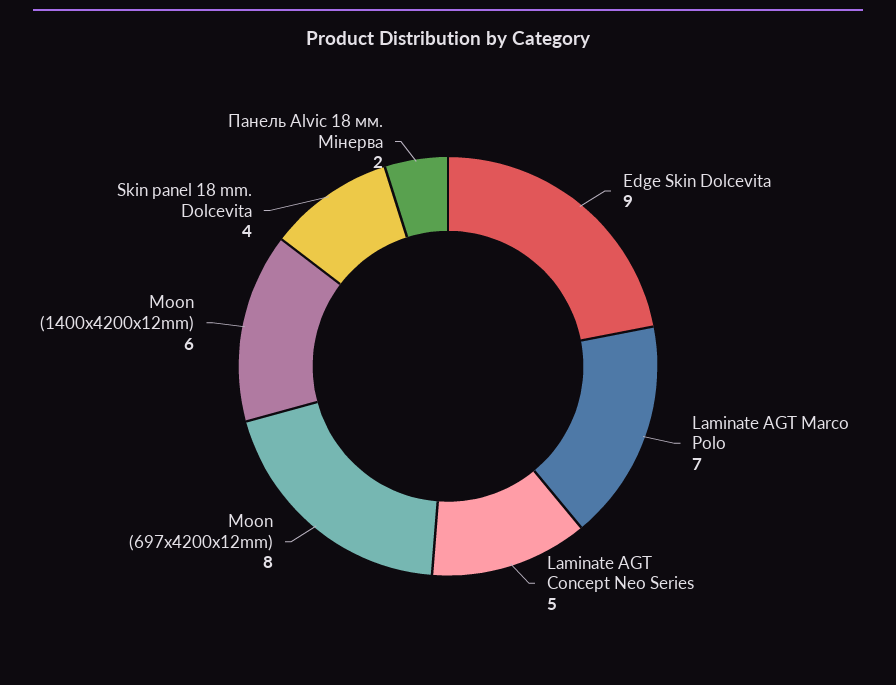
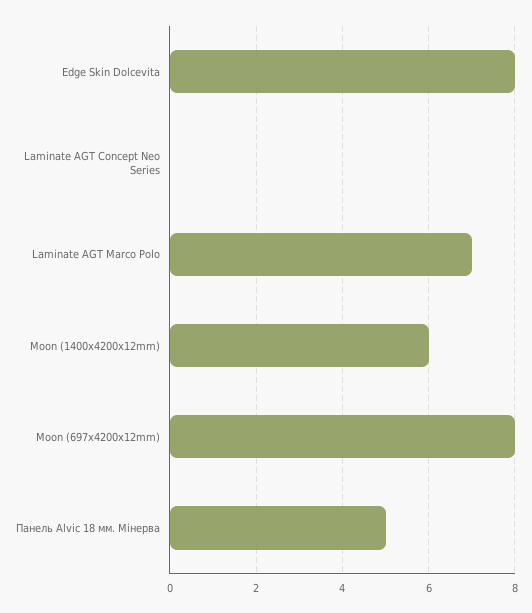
Edge Skin Dolcevita: 9 -> 8
Laminate AGT Concept Neo Series: 5 -> 0
Skin panel 18 mm. Dolcevita: 4 -> none
Панель Alvic 18 мм. Мінерва: 2 -> 5

